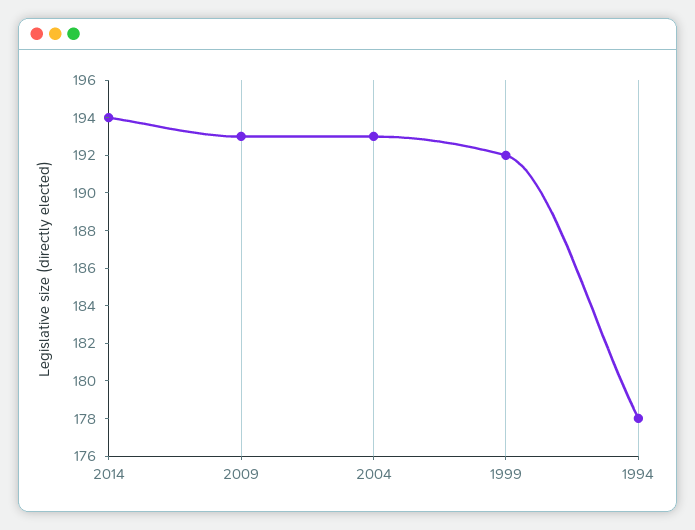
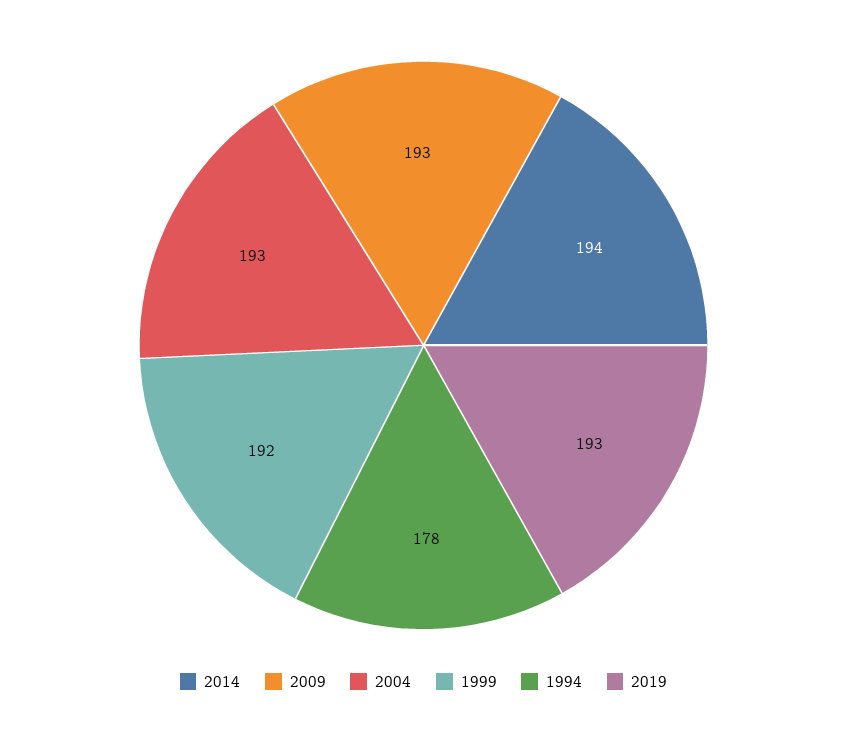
2019: none -> 193

